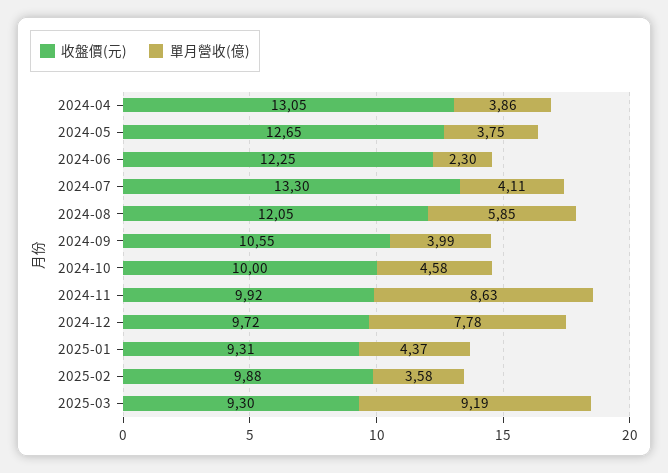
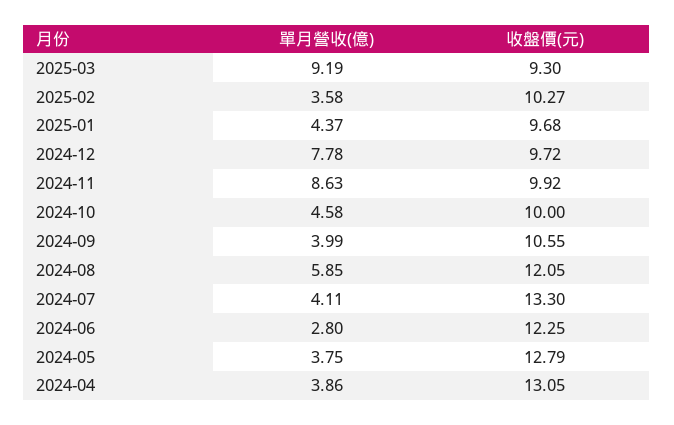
收盤價(元), 2024-05: 12.65 -> 12.79
單月營收(億), 2024-06: 2.3 -> 2.8
收盤價(元), 2025-01: 9.31 -> 9.68
收盤價(元), 2025-02: 9.88 -> 10.27

